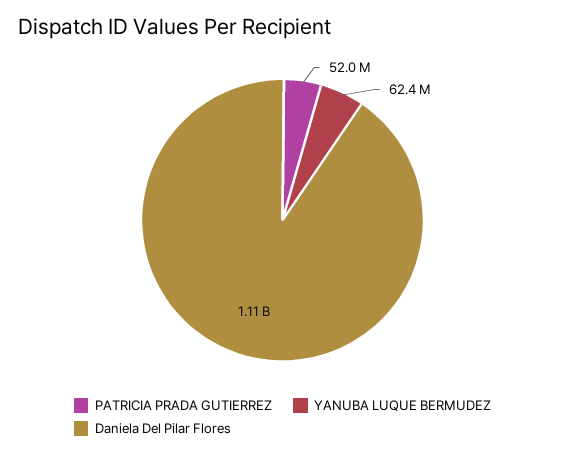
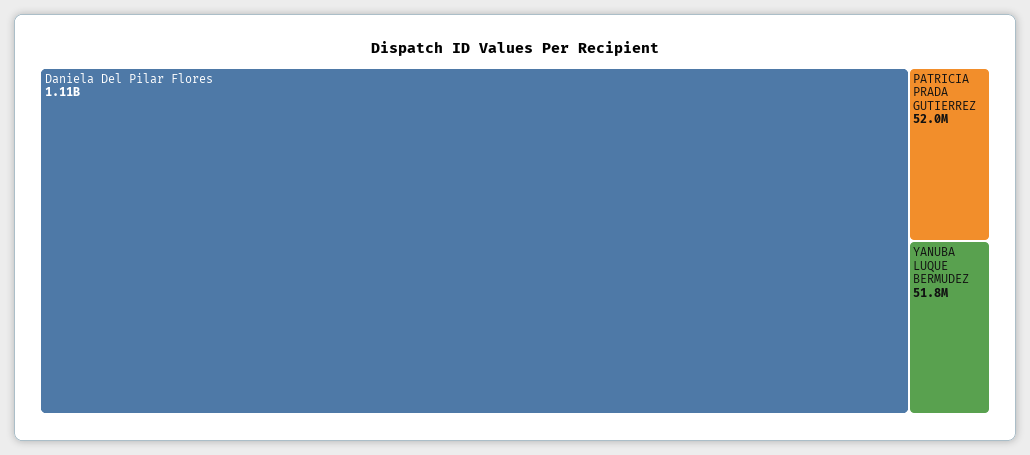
YANUBA LUQUE BERMUDEZ: 62400000 -> 51800000

